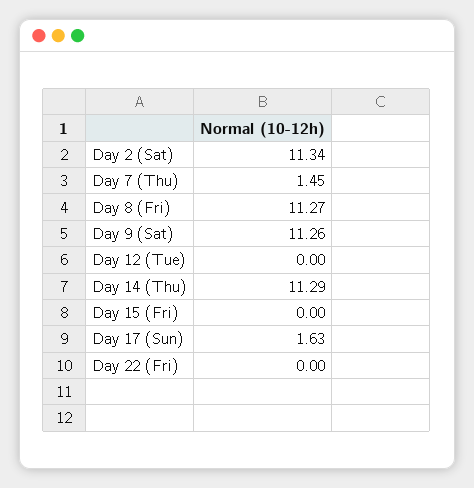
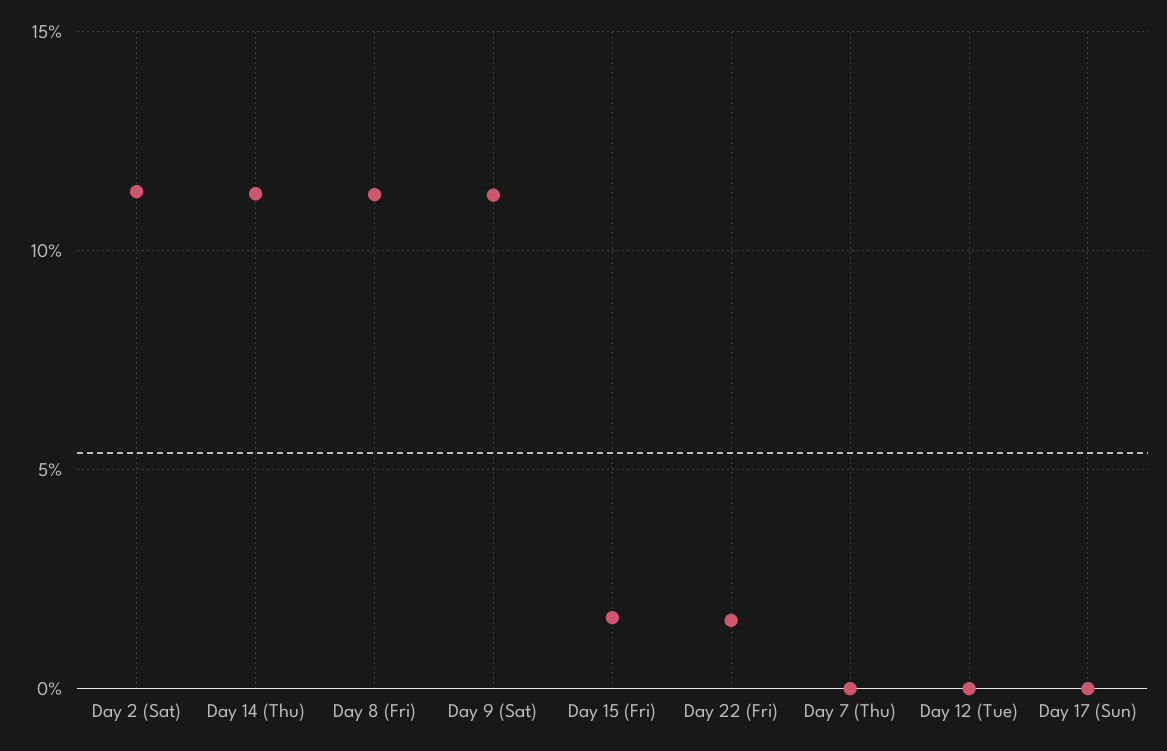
Day 7 (Thu): 1.45 -> 0
Day 15 (Fri): 0 -> 1.5
Day 17 (Sun): 1.63 -> 0
Day 22 (Fri): 0 -> 1.5

